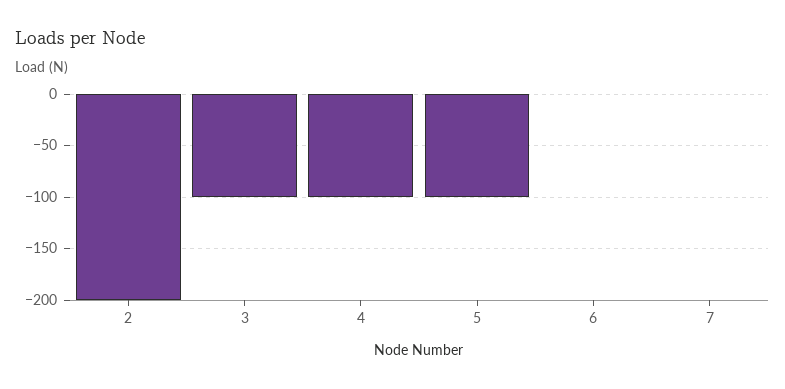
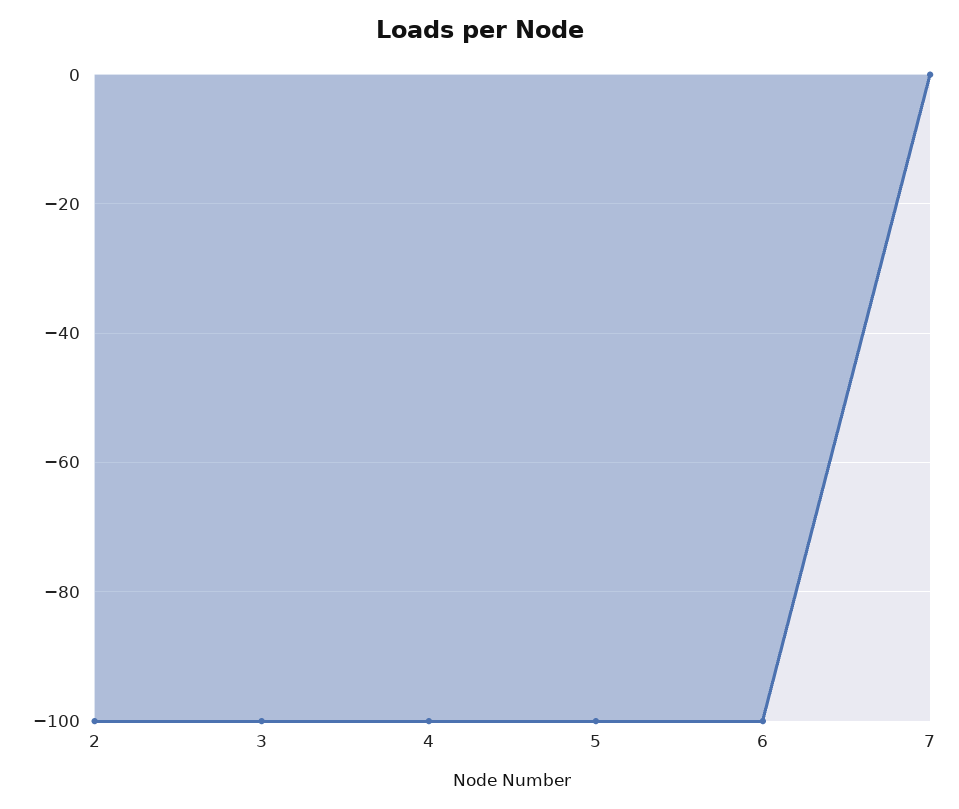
2: -200 -> -100
6: 0 -> -100

